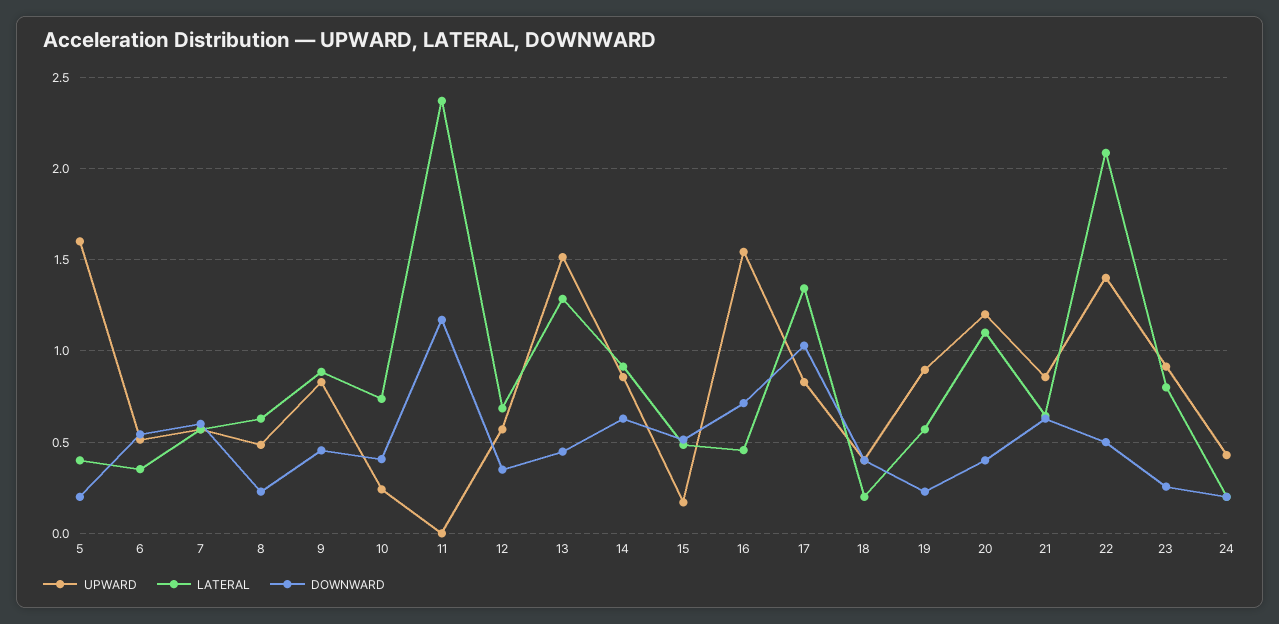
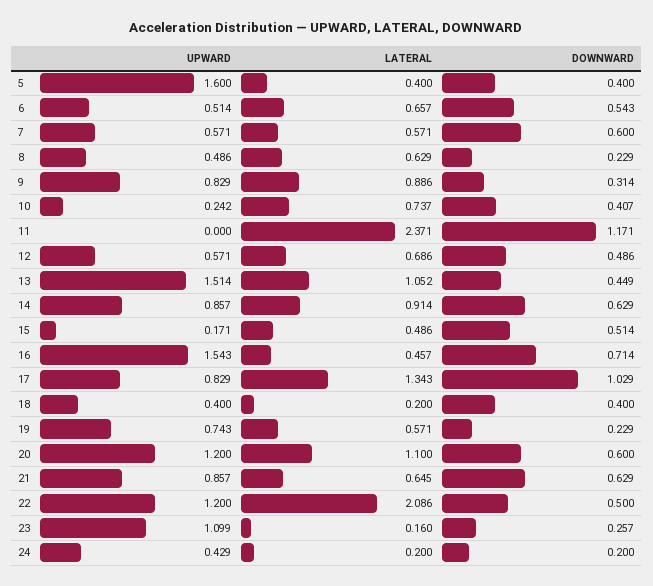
DOWNWARD, 5: 0.2 -> 0.4
LATERAL, 6: 0.35 -> 0.657
DOWNWARD, 9: 0.45 -> 0.314
DOWNWARD, 12: 0.35 -> 0.486
LATERAL, 13: 1.3 -> 1.052
UPWARD, 19: 0.9 -> 0.743
DOWNWARD, 20: 0.4 -> 0.6
UPWARD, 22: 1.4 -> 1.2
UPWARD, 23: 0.9 -> 1.099
LATERAL, 23: 0.8 -> 0.16

